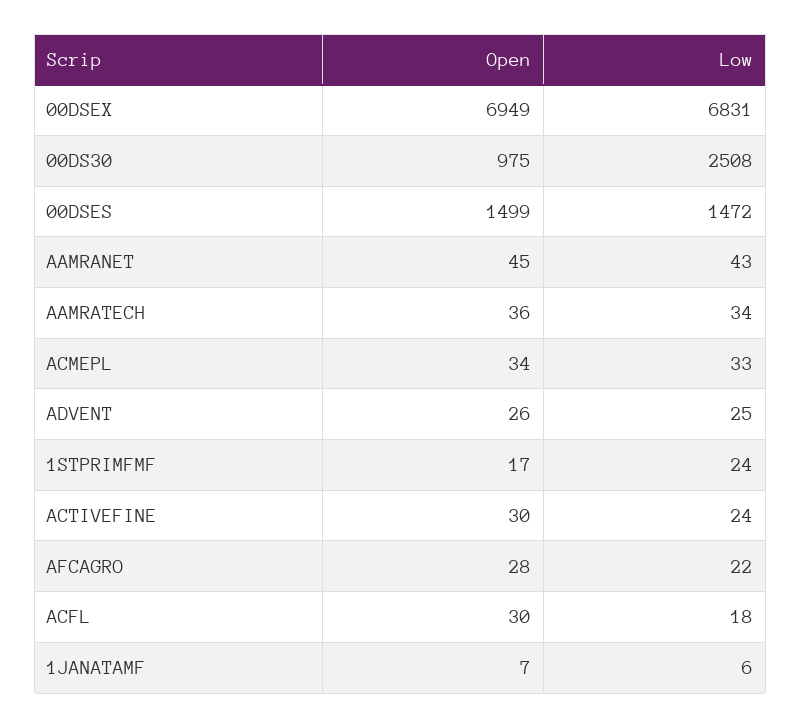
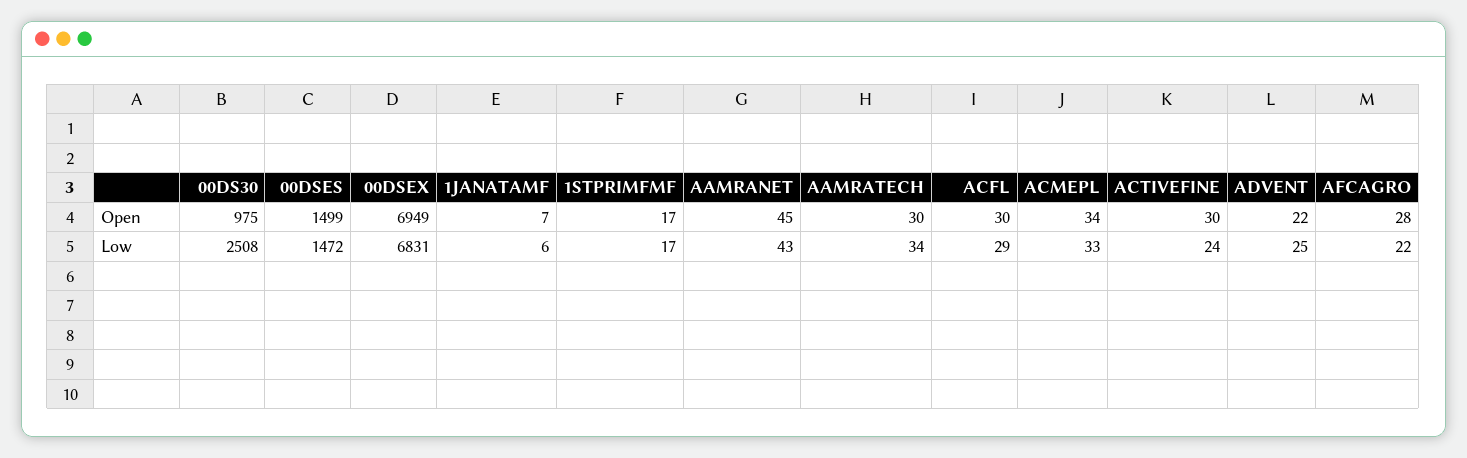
Open, AAMRATECH: 36 -> 30
Open, ADVENT: 26 -> 22
Low, 1STPRIMFMF: 24 -> 17
Low, ACFL: 18 -> 29

